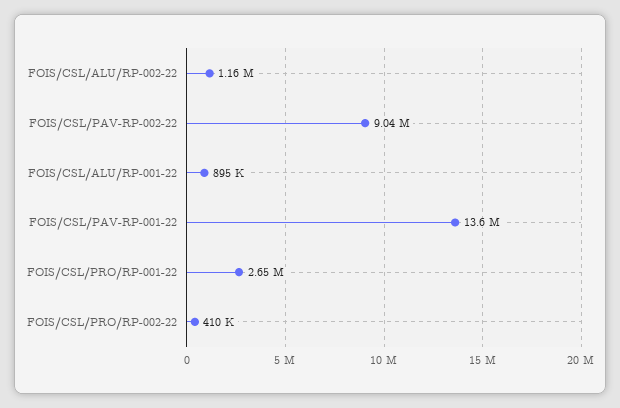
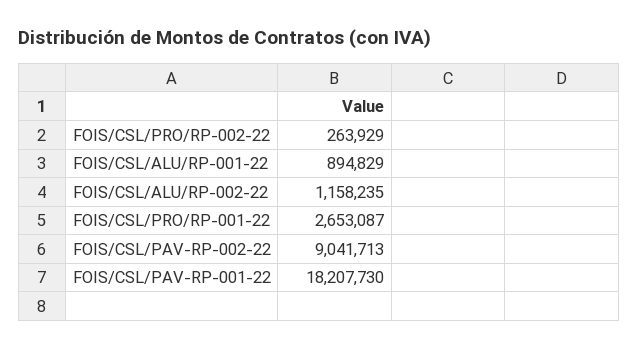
FOIS/CSL/PAV-RP-001-22: 13600000 -> 18207730
FOIS/CSL/PRO/RP-002-22: 410000 -> 263929

